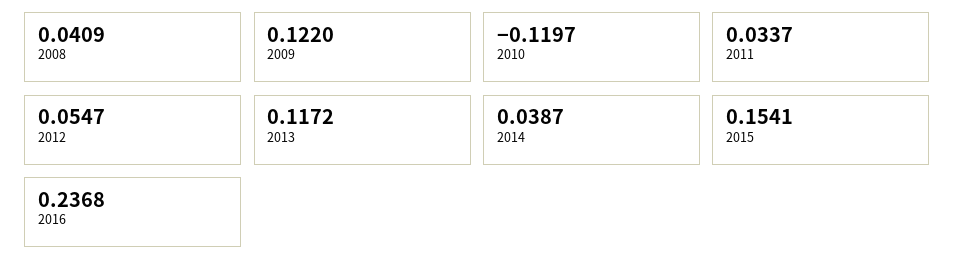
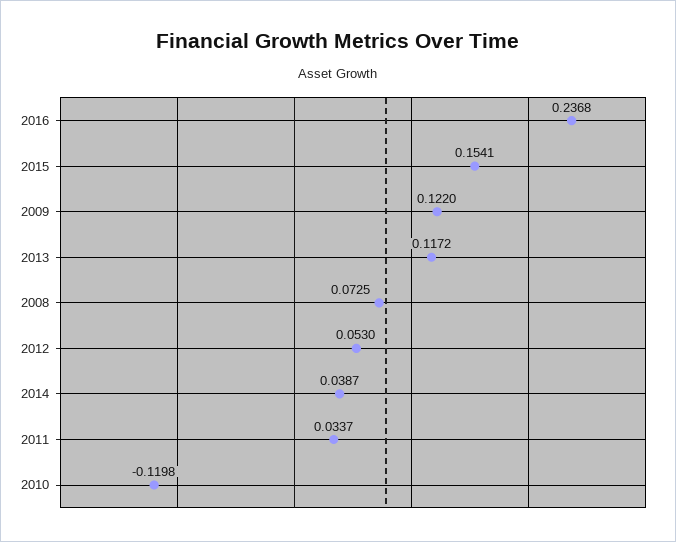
2008: 0.0409 -> 0.0725
2010: -0.1197 -> -0.1198
2012: 0.0547 -> 0.053

